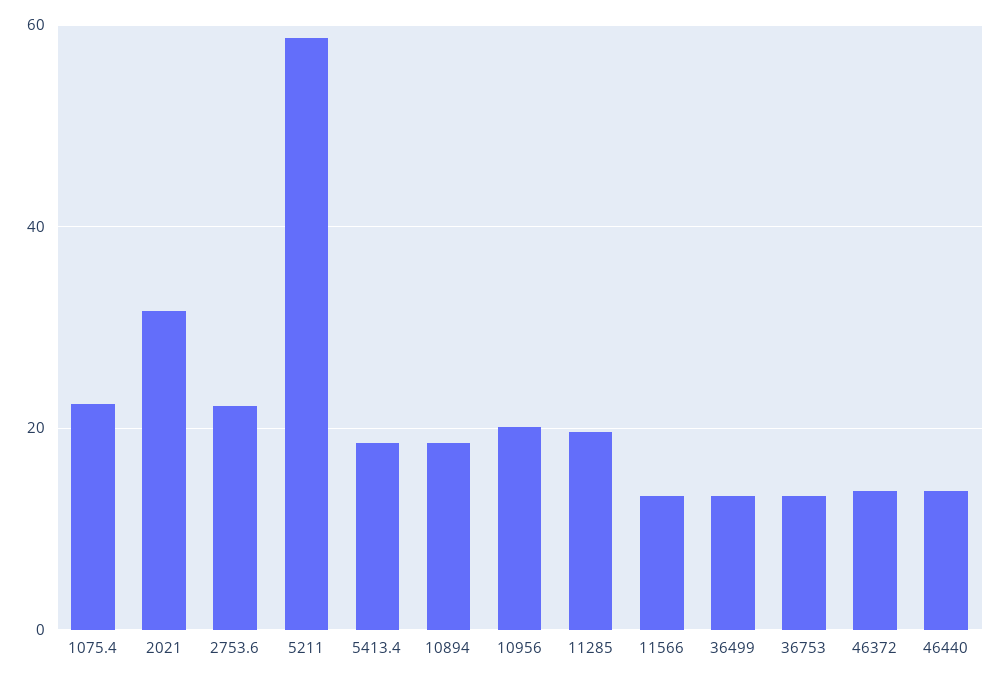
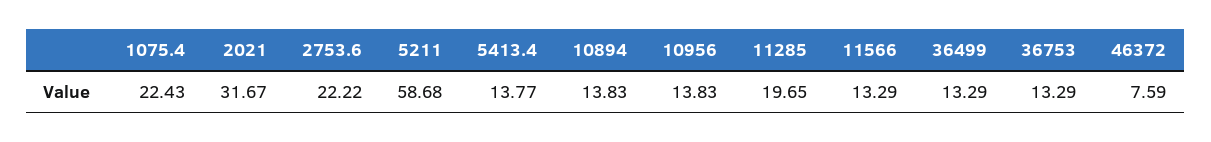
5413.4: 18 -> 13.77
10894: 18 -> 13.83
10956: 20 -> 13.83
46372: 14 -> 7.59
46440: 14 -> none

